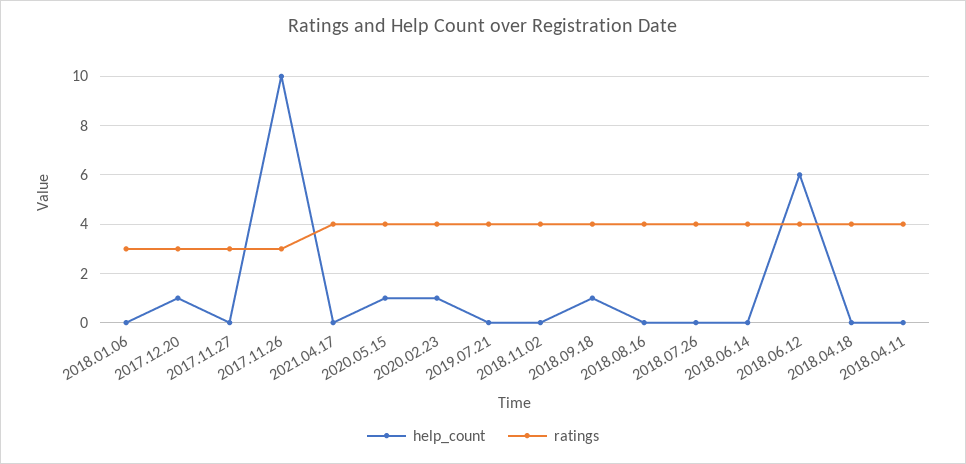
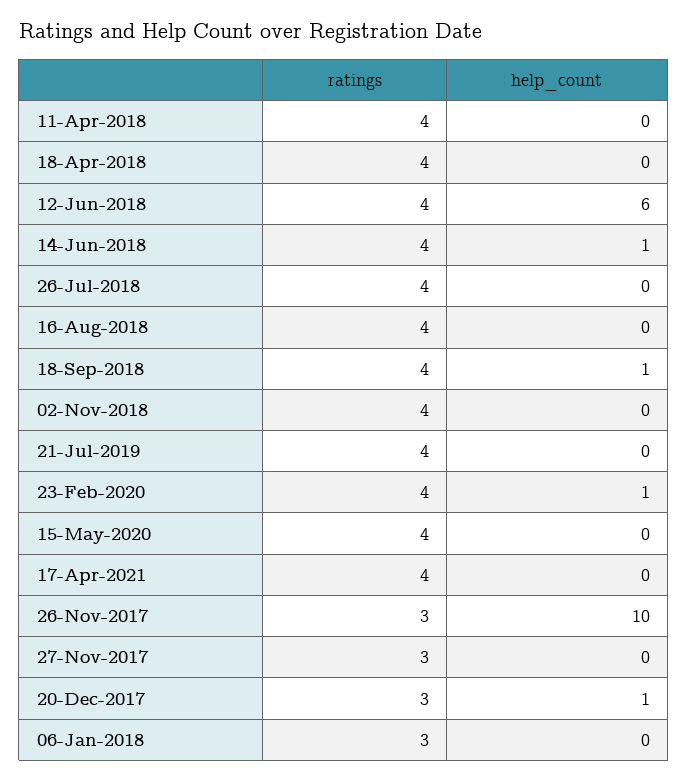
help_count, 2020.05.15: 1 -> 0
help_count, 2018.06.14: 0 -> 1

